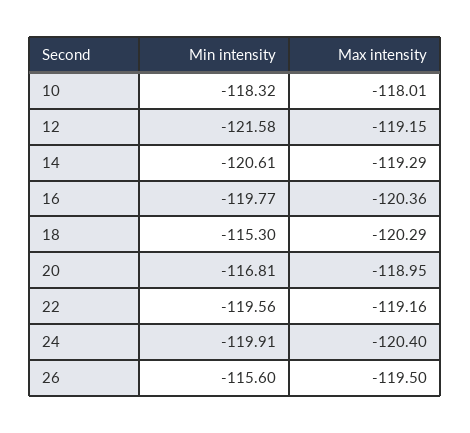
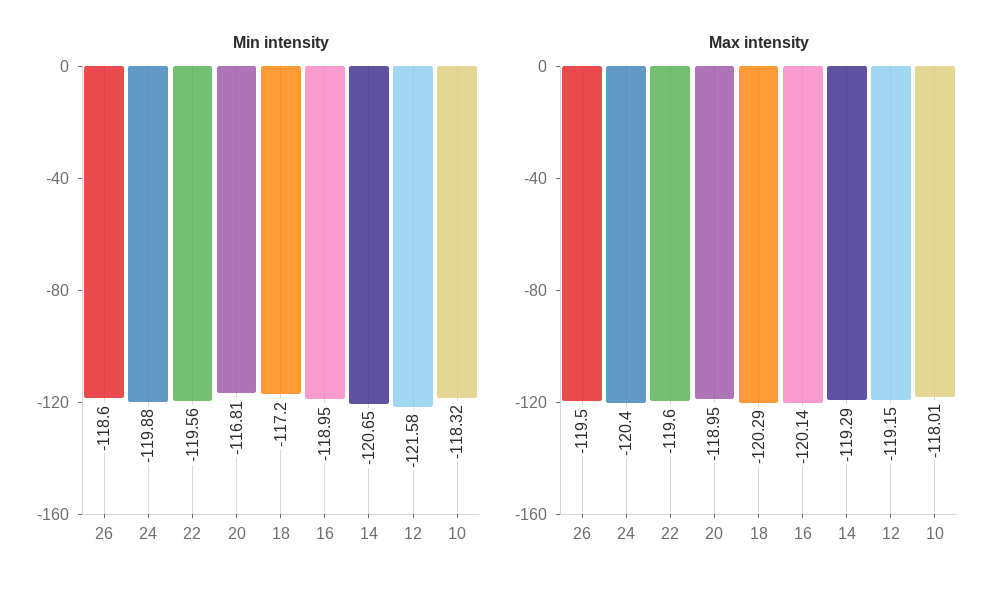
Min intensity, 14: -120.61 -> -120.65
Min intensity, 16: -119.77 -> -118.95
Max intensity, 16: -120.36 -> -120.14
Min intensity, 18: -115.3 -> -117.2
Max intensity, 22: -119.16 -> -119.6
Min intensity, 24: -119.91 -> -119.88
Min intensity, 26: -115.6 -> -118.6

